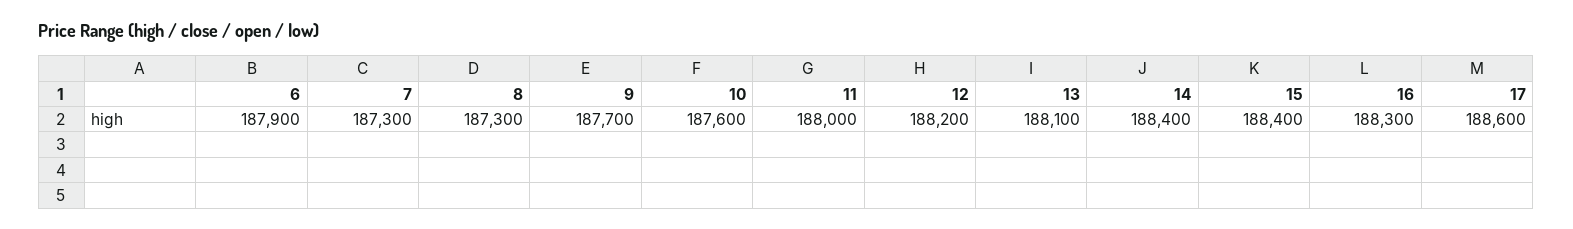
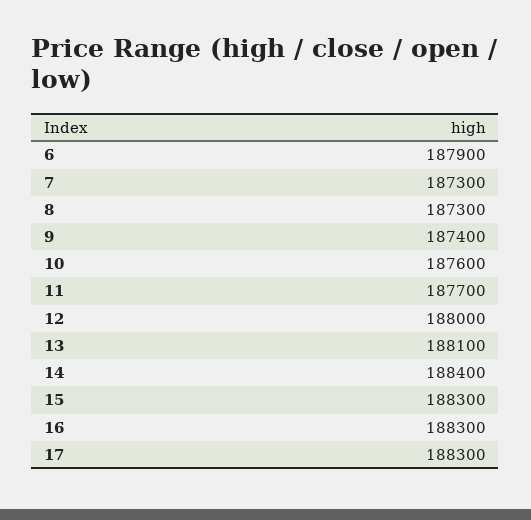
9: 187700 -> 187400
11: 188000 -> 187700
12: 188200 -> 188000
15: 188400 -> 188300
17: 188600 -> 188300

